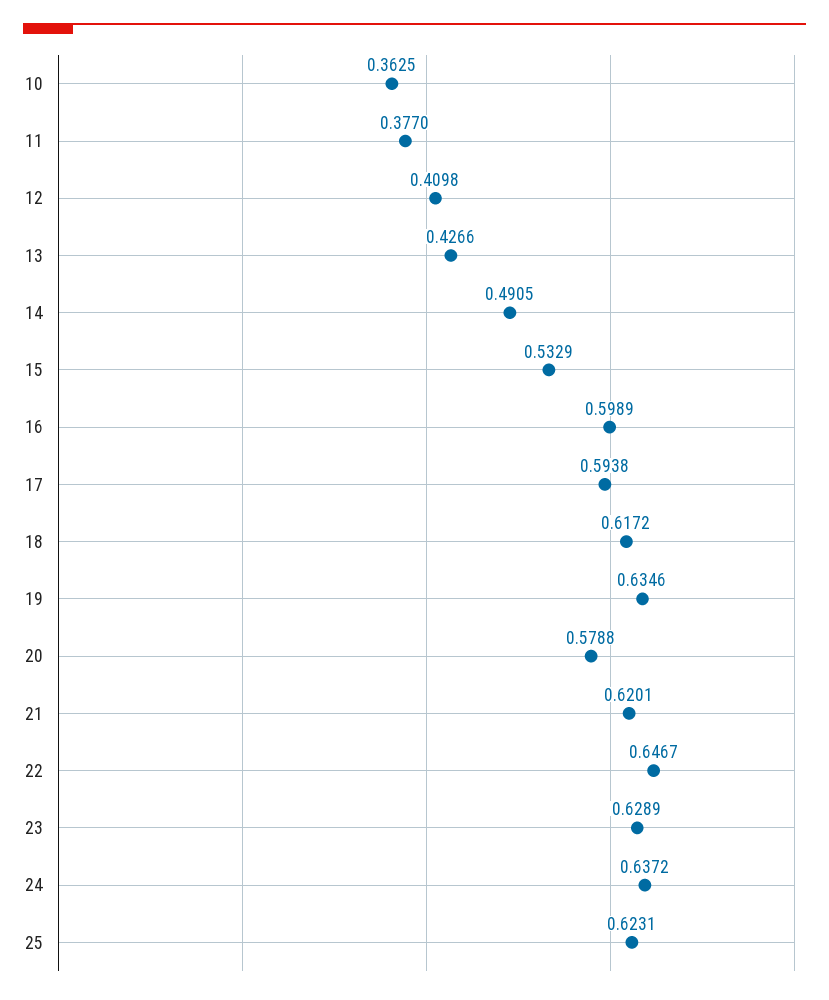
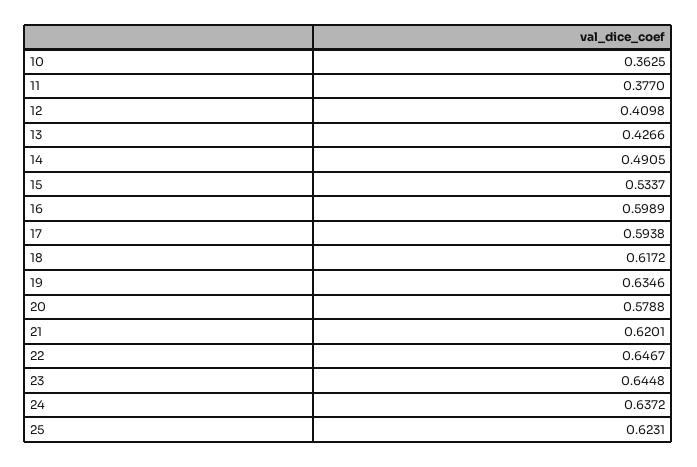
15: 0.5329 -> 0.5337
23: 0.6289 -> 0.6448

